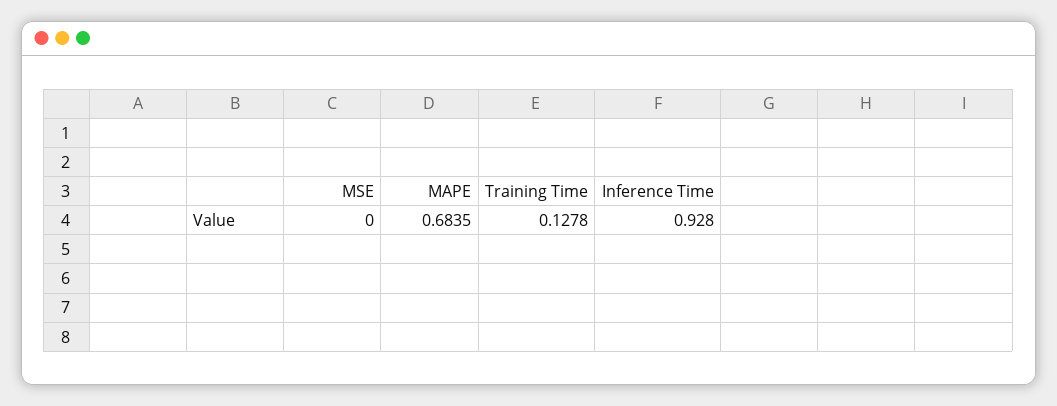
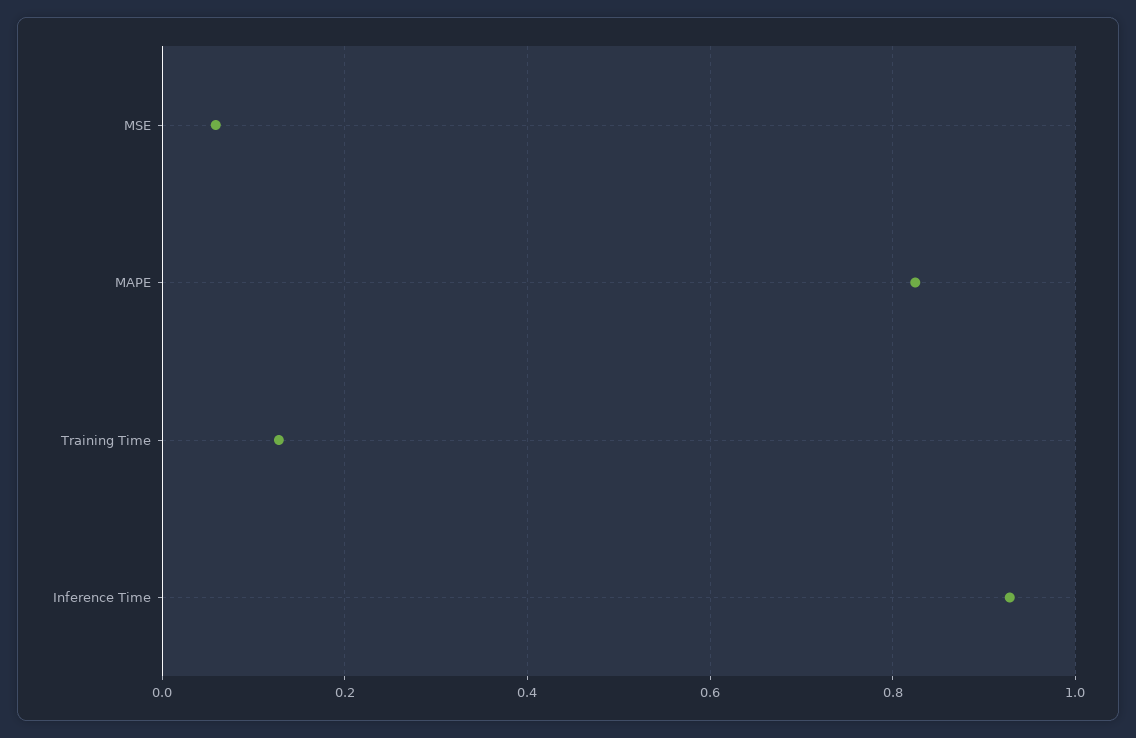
MSE: 0 -> 0.06
MAPE: 0.6835 -> 0.82

